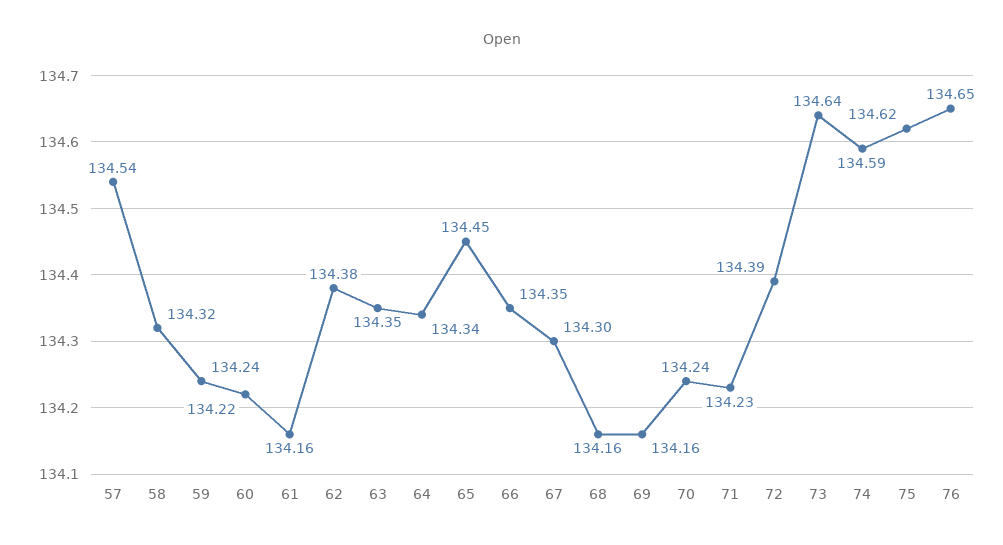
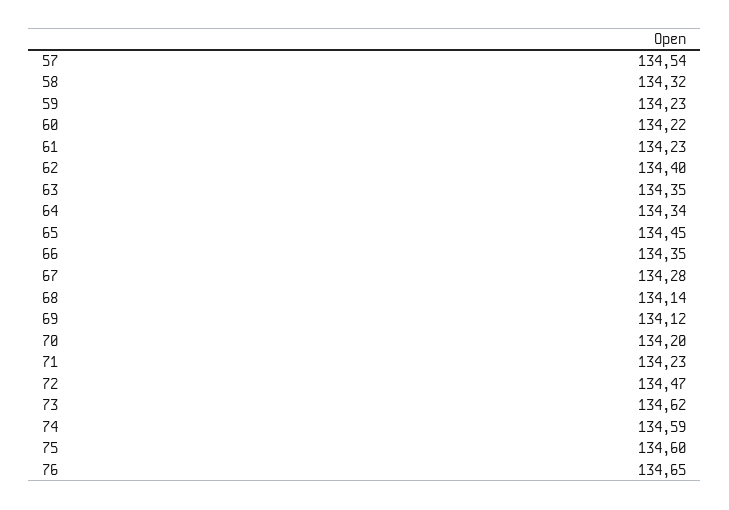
59: 134.24 -> 134.23
61: 134.16 -> 134.23
62: 134.38 -> 134.4
67: 134.3 -> 134.28
68: 134.16 -> 134.14
69: 134.16 -> 134.12
70: 134.24 -> 134.2
72: 134.39 -> 134.47
73: 134.64 -> 134.62
75: 134.62 -> 134.6

